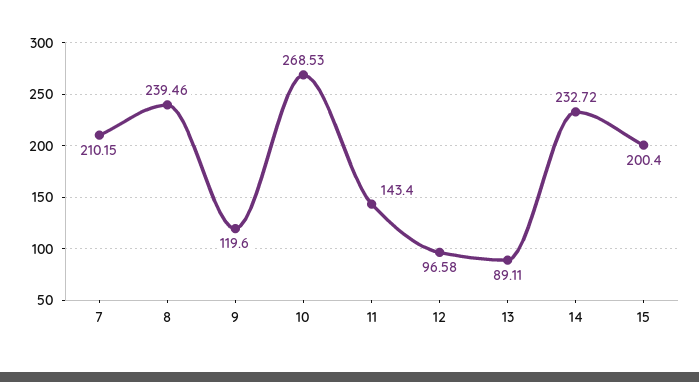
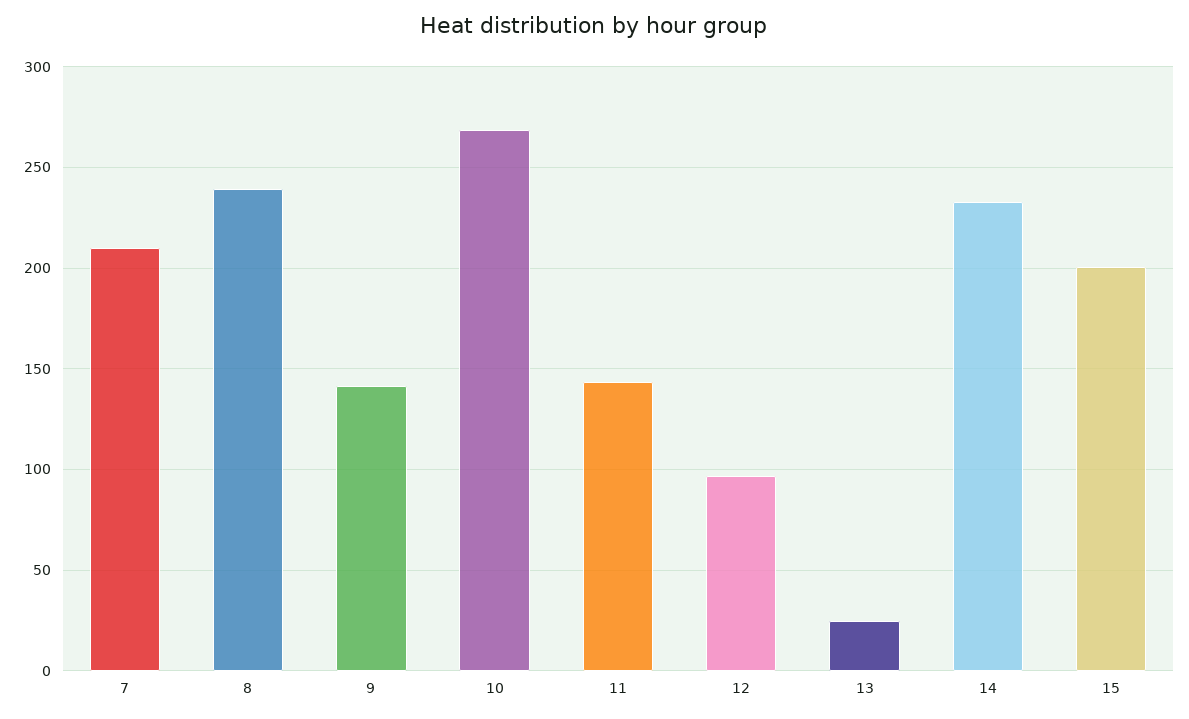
9: 119.6 -> 140
13: 89.11 -> 25

